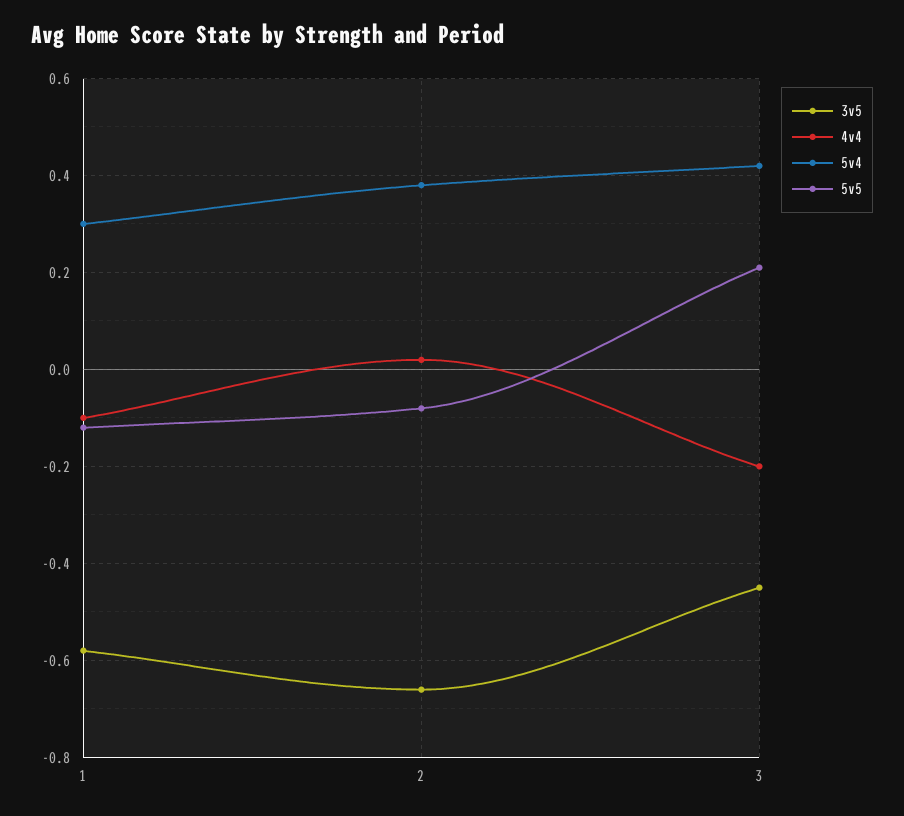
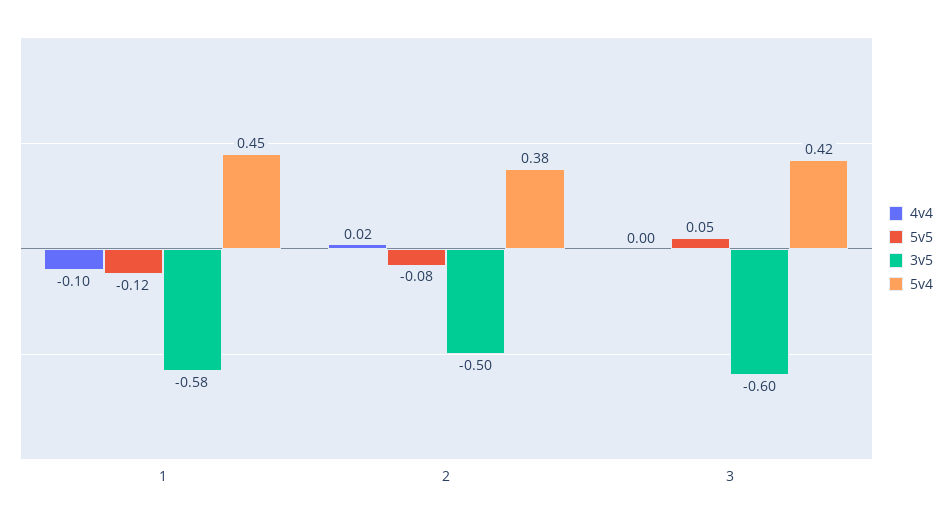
5v4, 1: 0.3 -> 0.45
3v5, 2: -0.65 -> -0.5
3v5, 3: -0.45 -> -0.6
4v4, 3: -0.2 -> 0
5v5, 3: 0.2 -> 0.05

